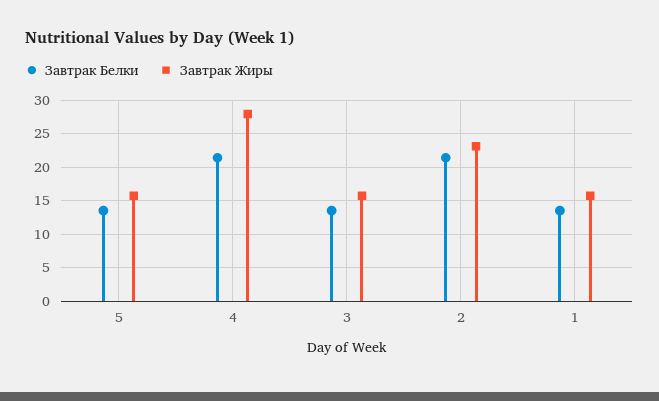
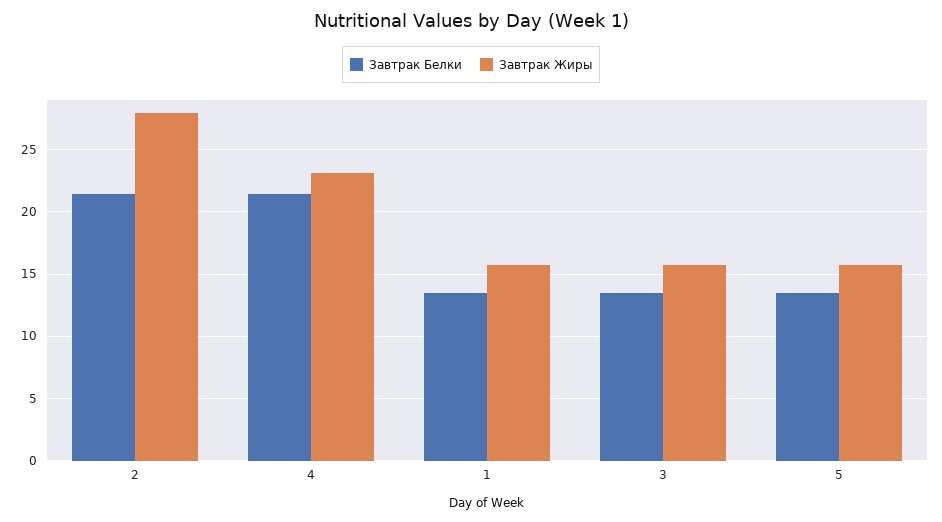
Завтрак Жиры, 4: 28 -> 23
Завтрак Жиры, 2: 23 -> 28

